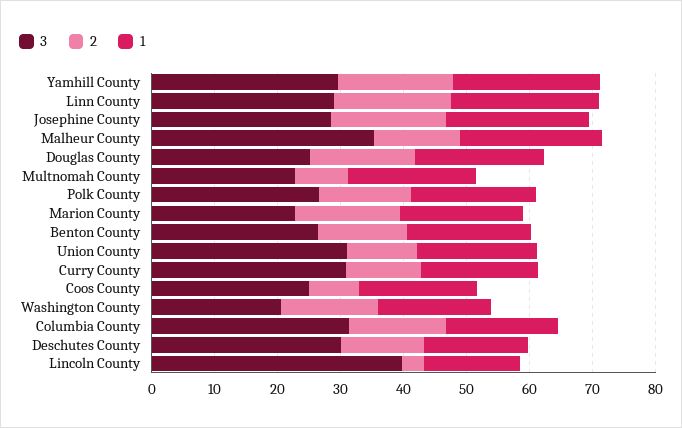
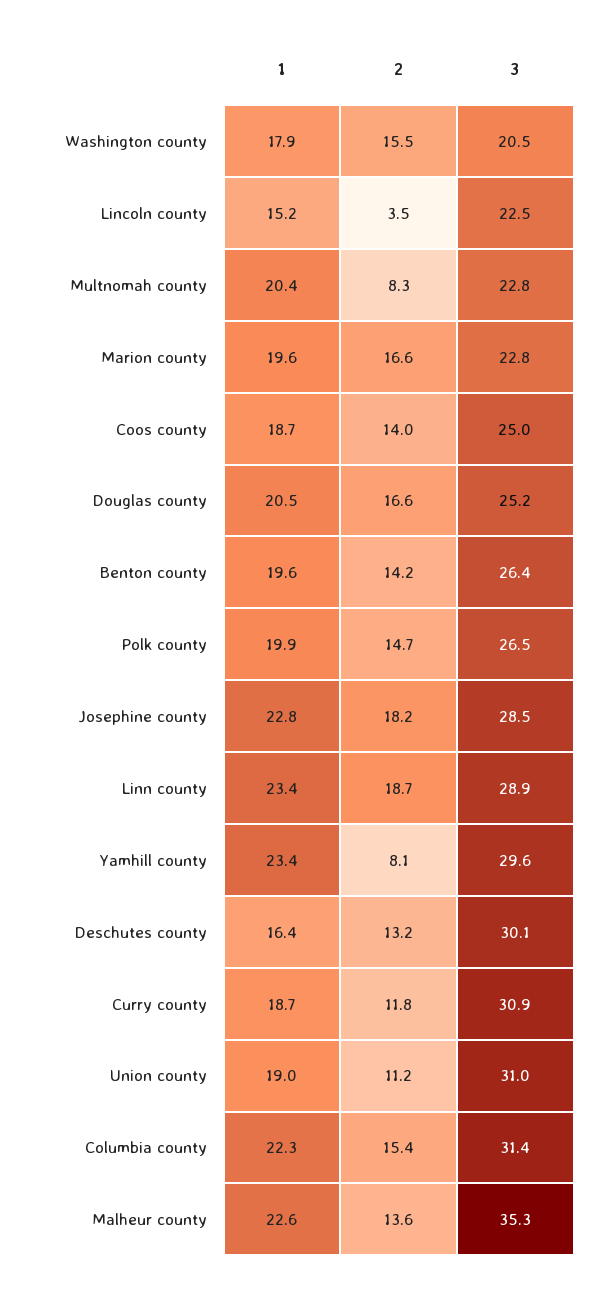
2, Yamhill County: 18 -> 8.1
2, Coos County: 8 -> 14
1, Columbia County: 18 -> 22.3
3, Lincoln County: 40 -> 22.5

